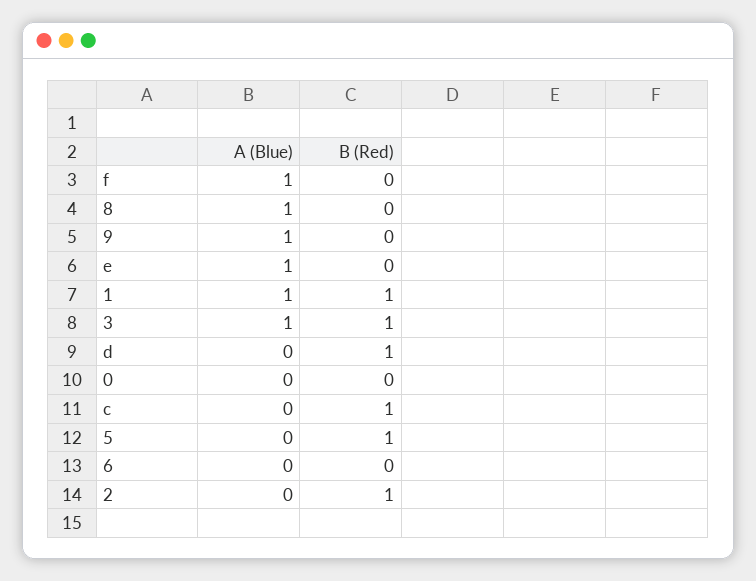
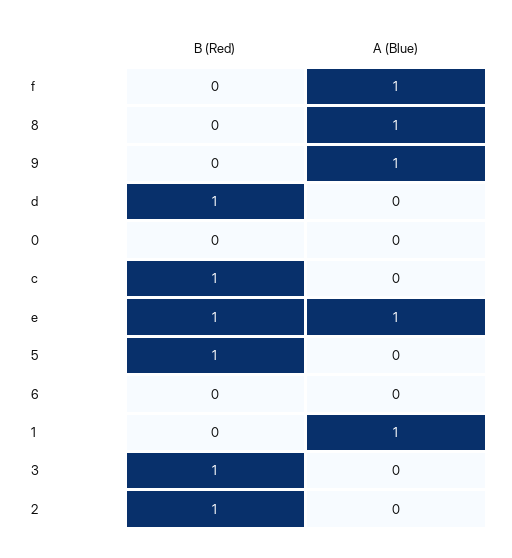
B (Red), e: 0 -> 1
B (Red), 1: 1 -> 0
A (Blue), 3: 1 -> 0

